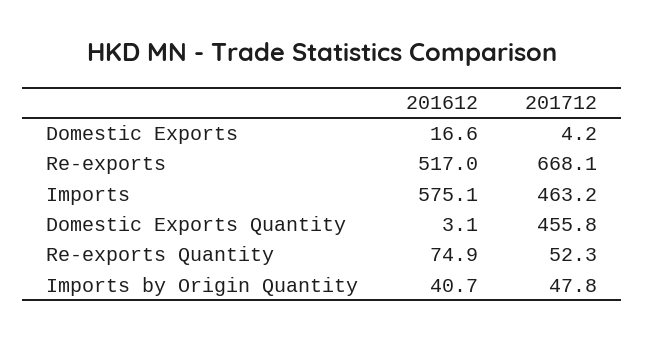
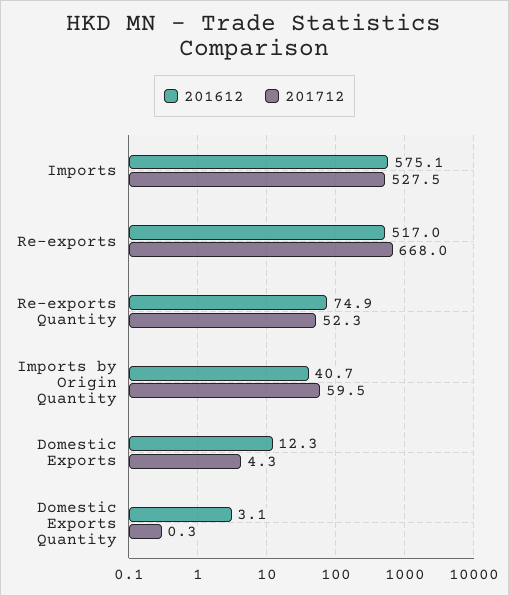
201612, Domestic Exports: 16.6 -> 12.3
201712, Domestic Exports: 4.2 -> 4.3
201712, Re-exports: 668.1 -> 668
201712, Imports: 463.2 -> 527.5
201712, Domestic Exports Quantity: 455.8 -> 0.3
201712, Imports by Origin Quantity: 47.8 -> 59.5

